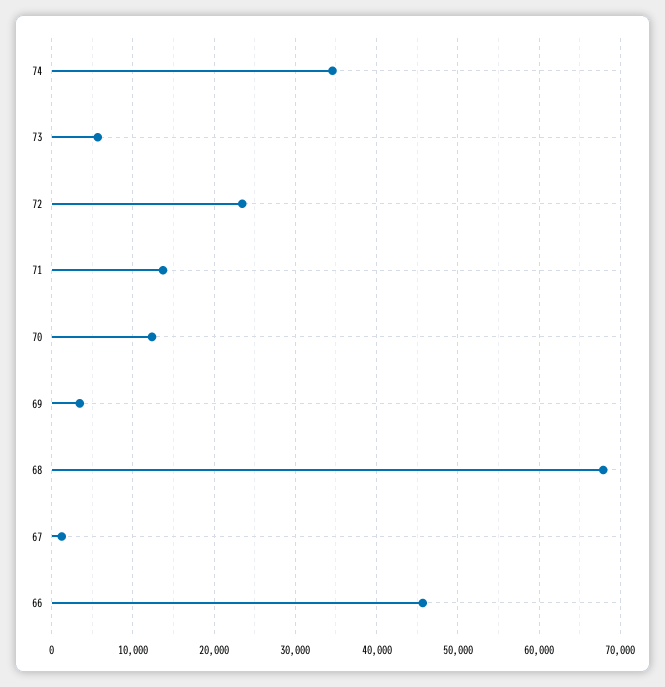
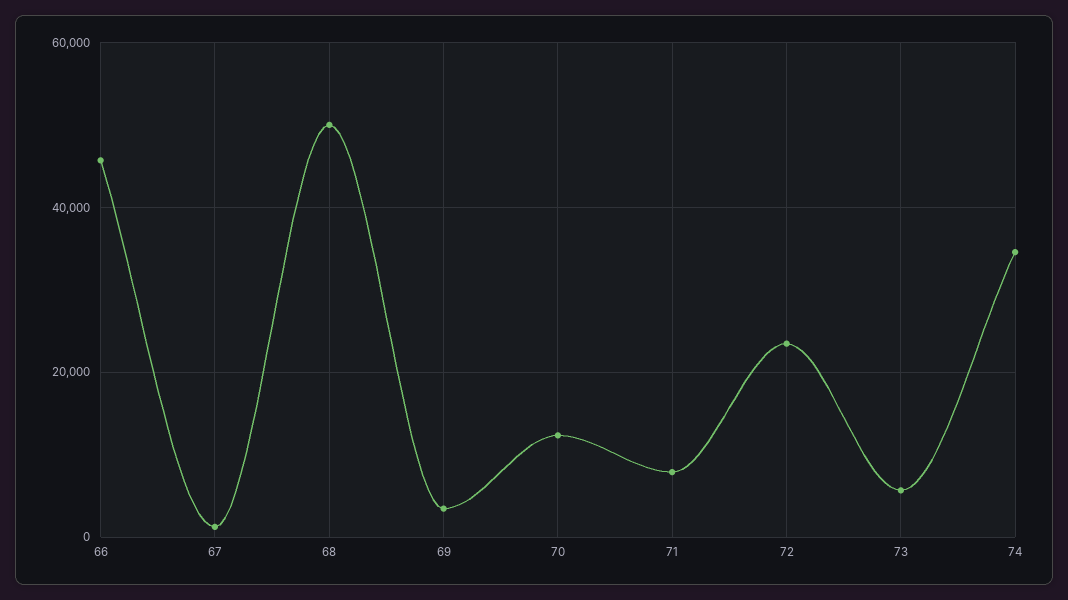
71: 14000 -> 8000
68: 68000 -> 50000

